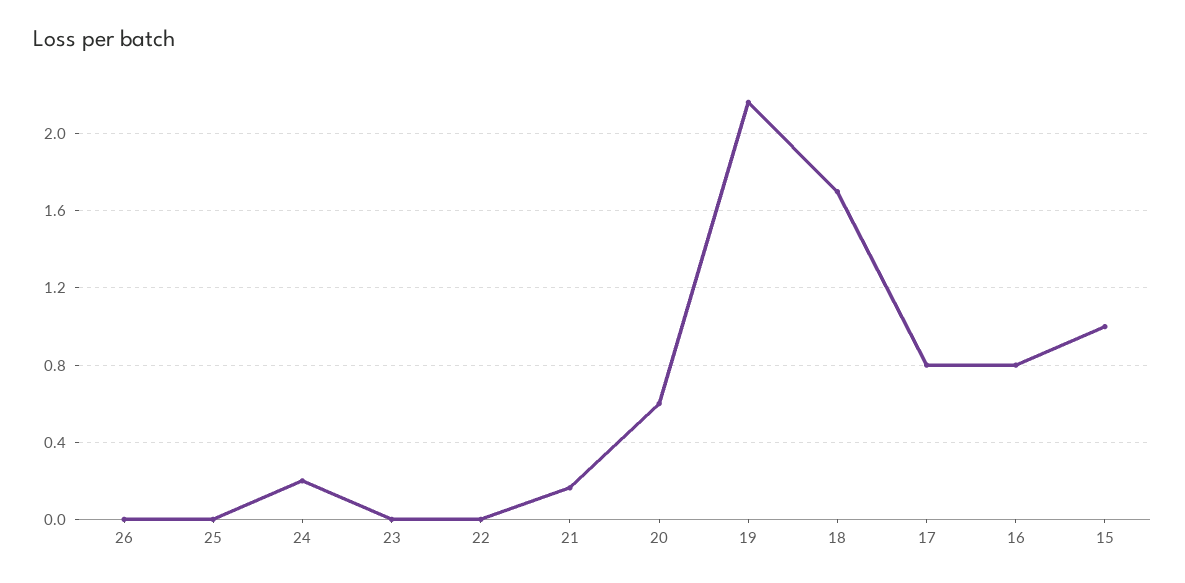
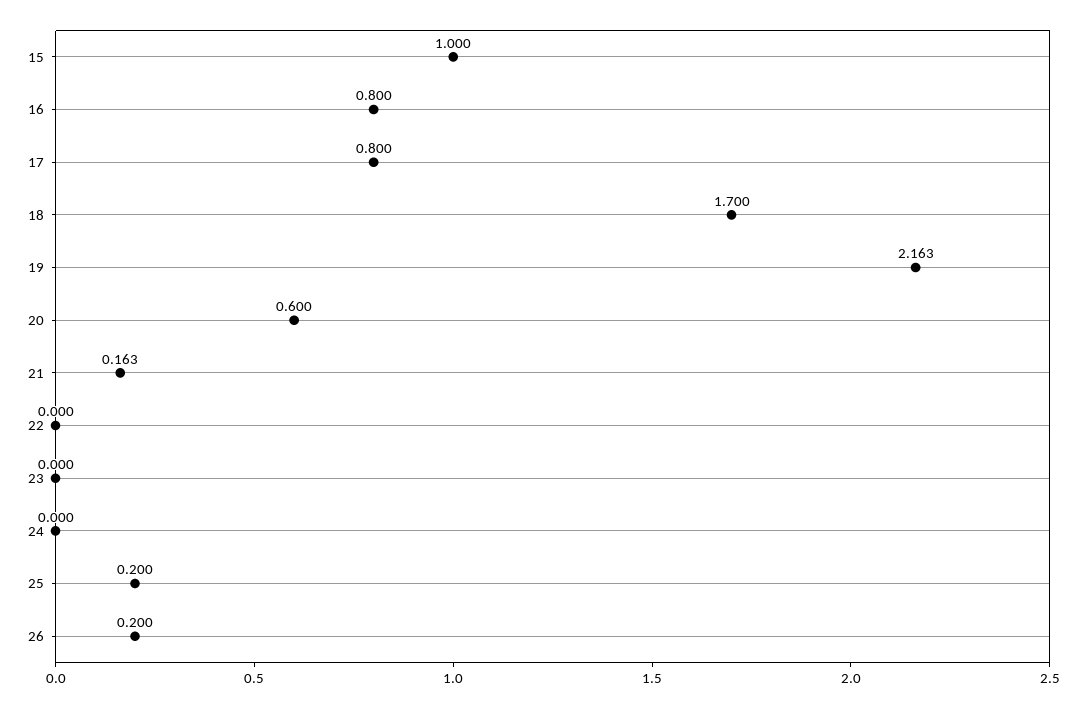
26: 0 -> 0.2
25: 0 -> 0.2
24: 0.2 -> 0

